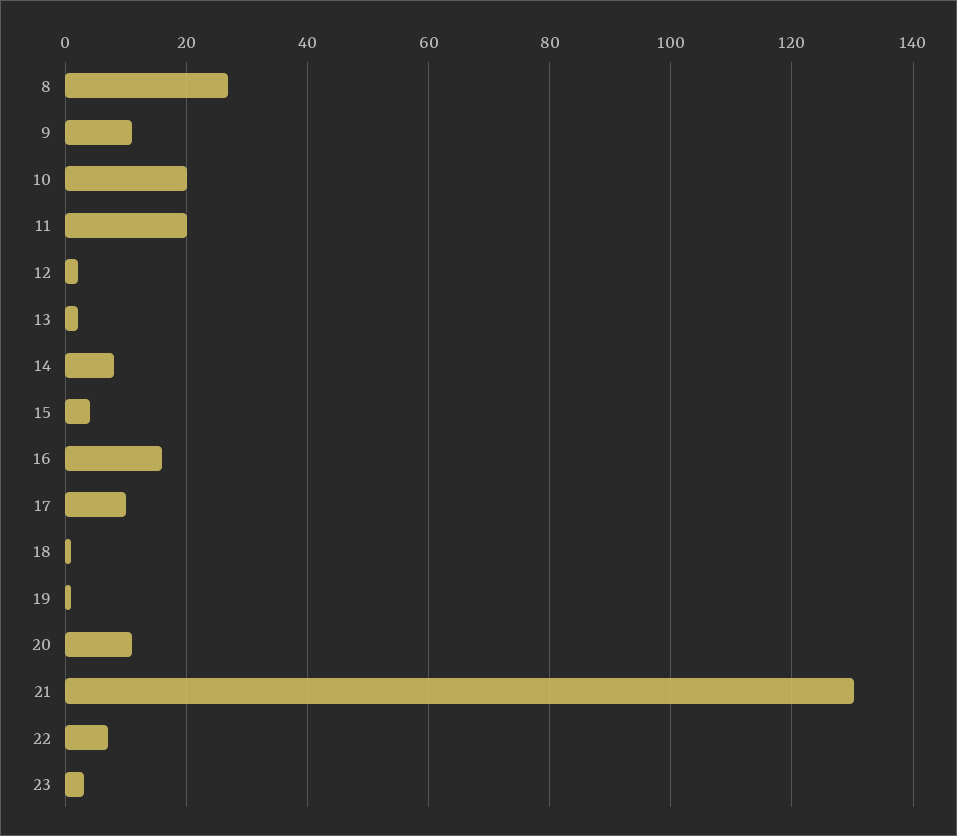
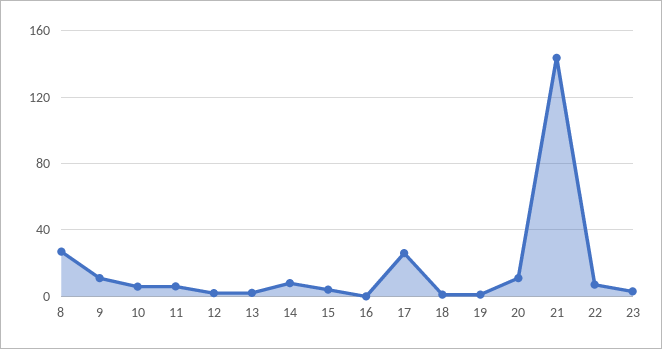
10: 20 -> 5
11: 20 -> 5
16: 16 -> 0
17: 10 -> 25
21: 130 -> 145

